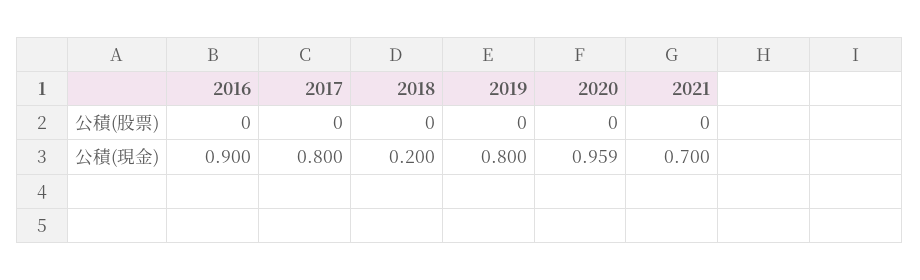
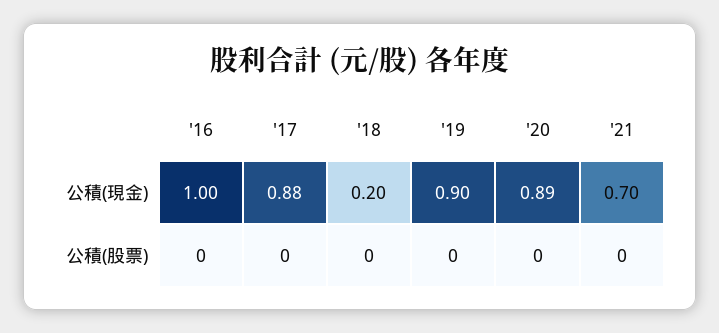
2016, 公積(現金): 0.9 -> 1
2017, 公積(現金): 0.8 -> 0.88
2019, 公積(現金): 0.8 -> 0.9
2020, 公積(現金): 0.959 -> 0.89

